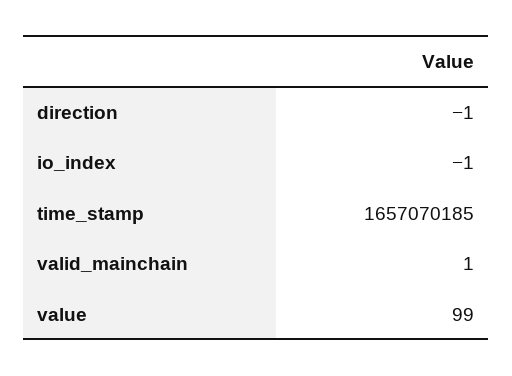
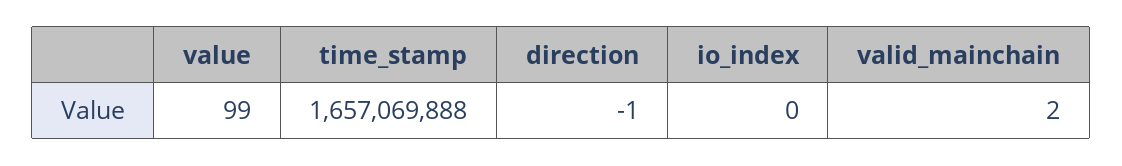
io_index: -1 -> 0
time_stamp: 1657070185 -> 1657069888
valid_mainchain: 1 -> 2

